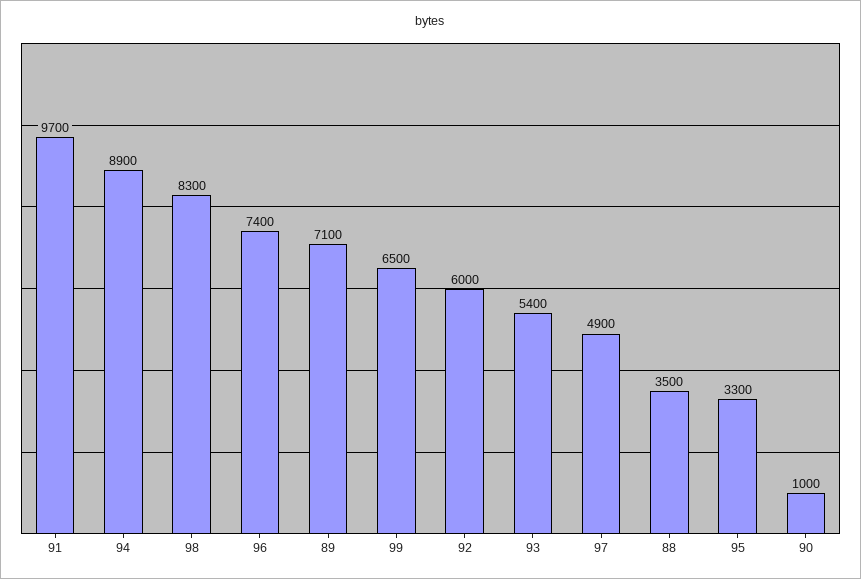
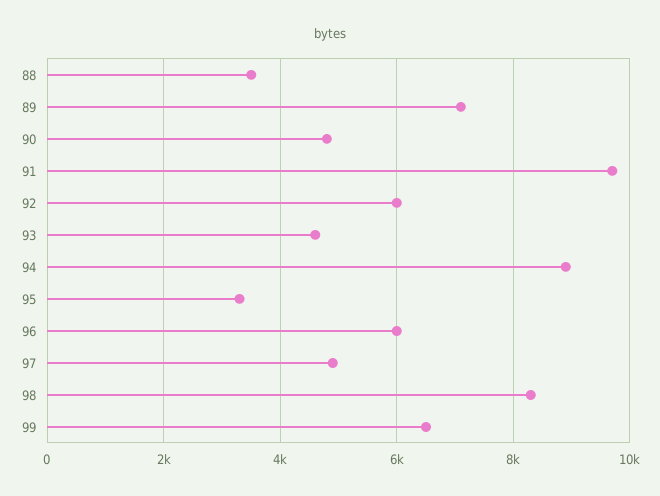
96: 7400 -> 6000
93: 5400 -> 4600
90: 1000 -> 4800

